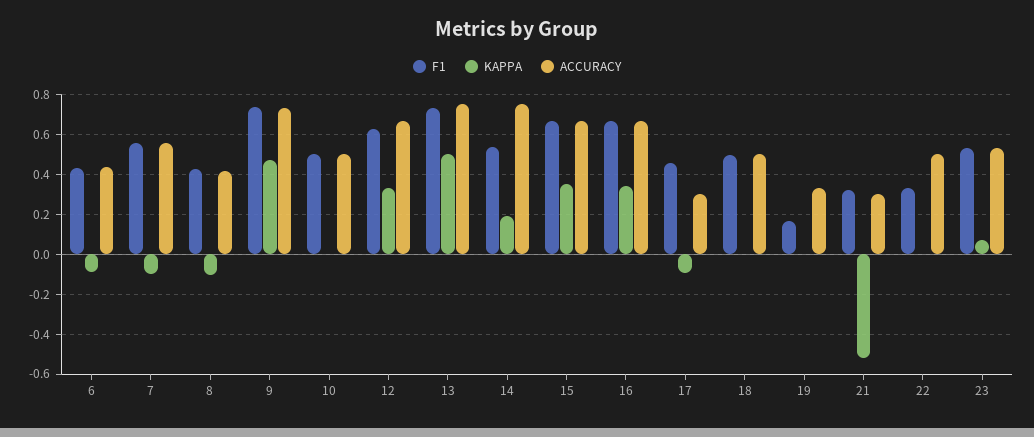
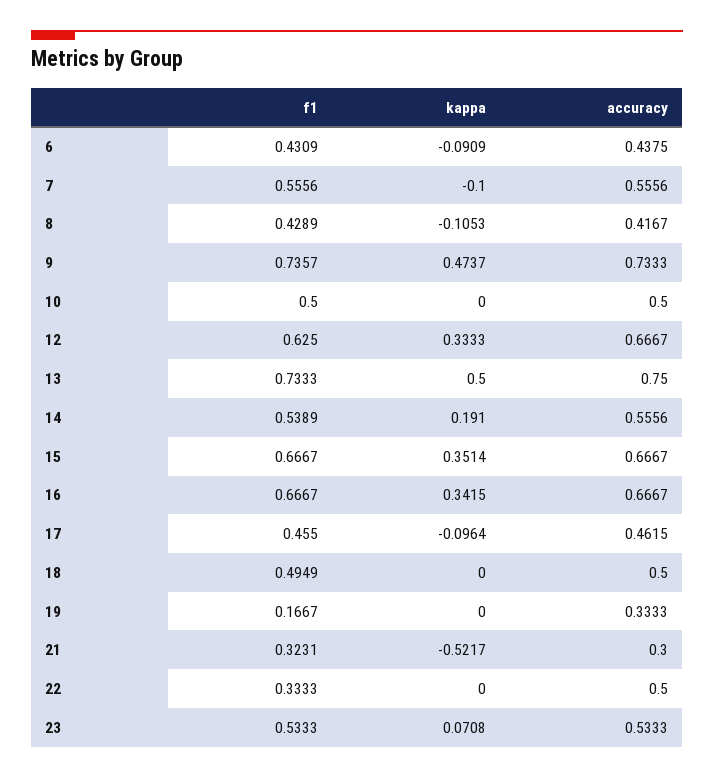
ACCURACY, 14: 0.75 -> 0.5556
ACCURACY, 17: 0.3 -> 0.4615

